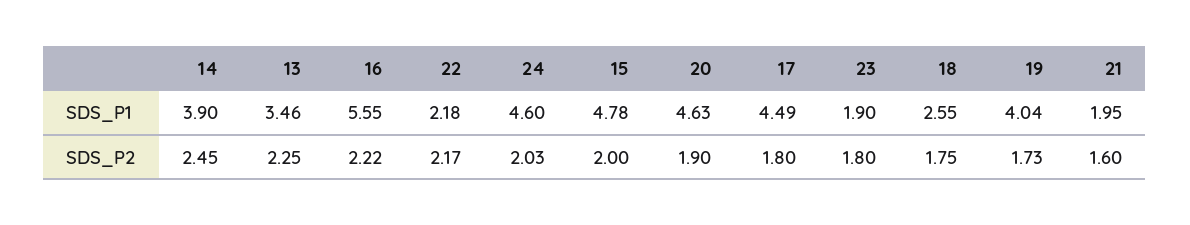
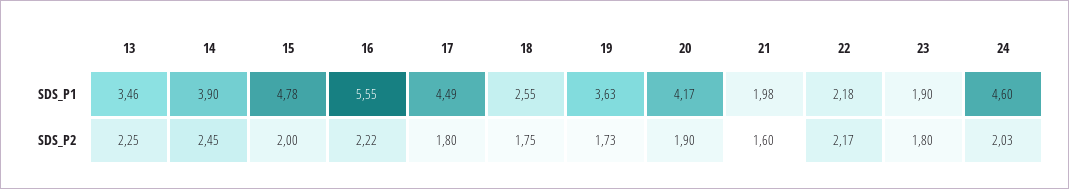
20, SDS_P1: 4.63 -> 4.17
19, SDS_P1: 4.04 -> 3.63
21, SDS_P1: 1.95 -> 1.98

